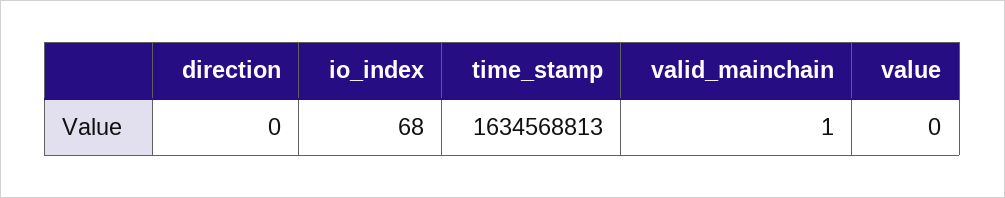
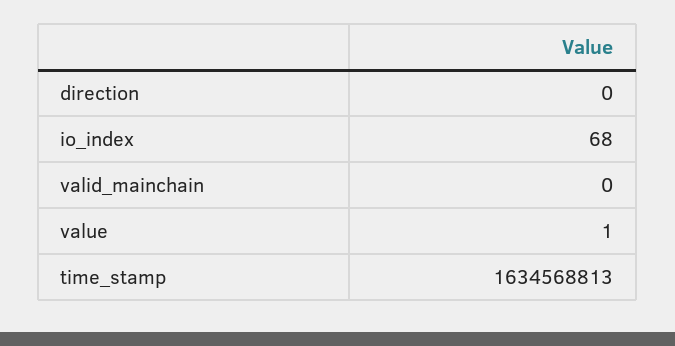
valid_mainchain: 1 -> 0
value: 0 -> 1

